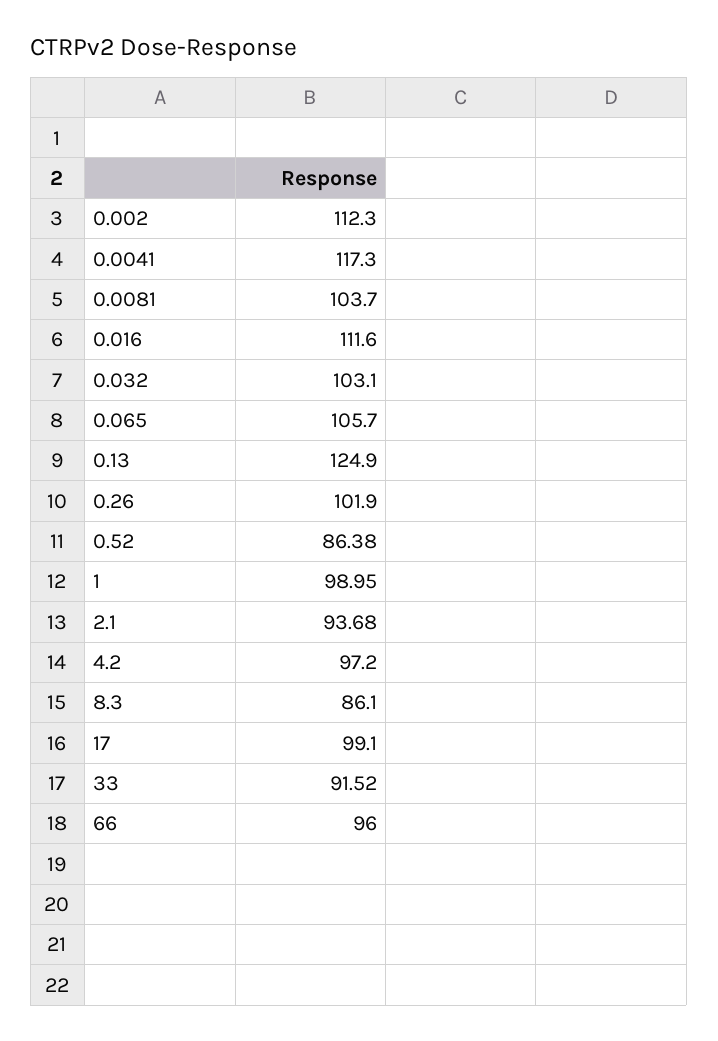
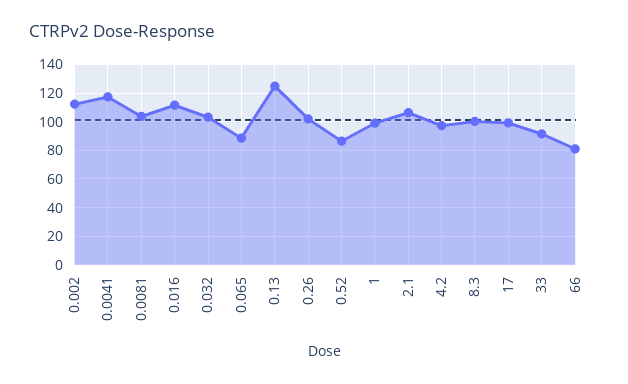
0.065: 105.7 -> 90
2.1: 93.68 -> 105
8.3: 86.1 -> 100
66: 96 -> 80

